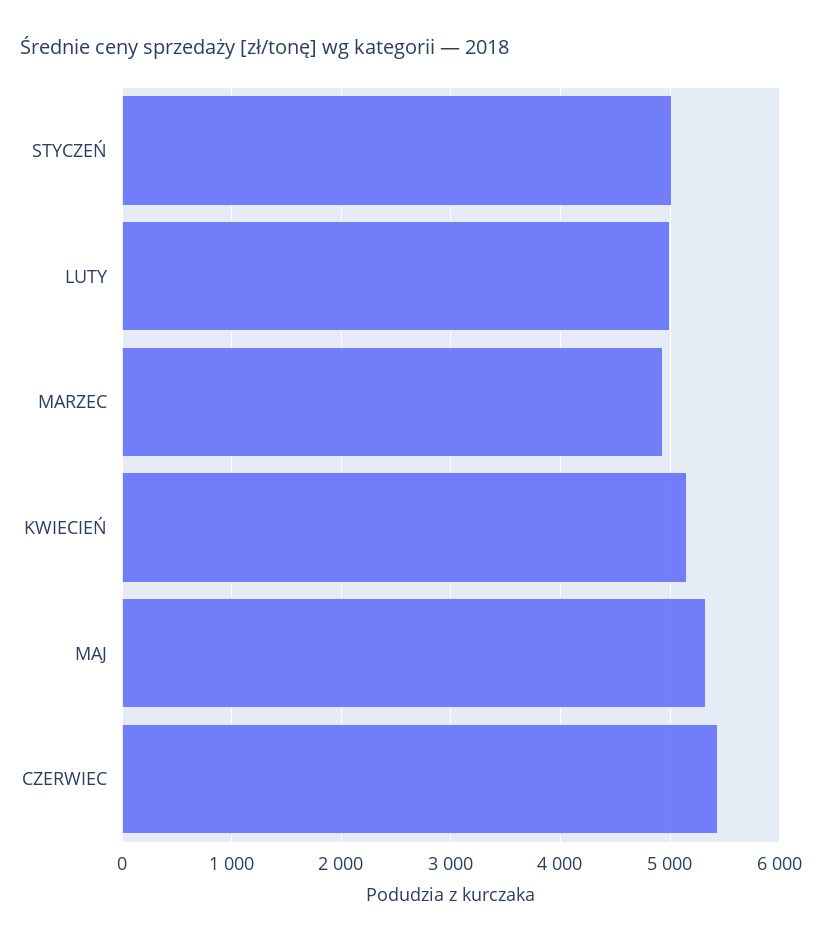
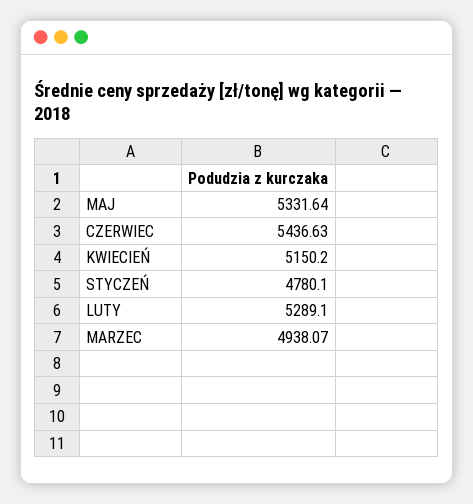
STYCZEŃ: 5000 -> 4780.1
LUTY: 5000 -> 5289.1

